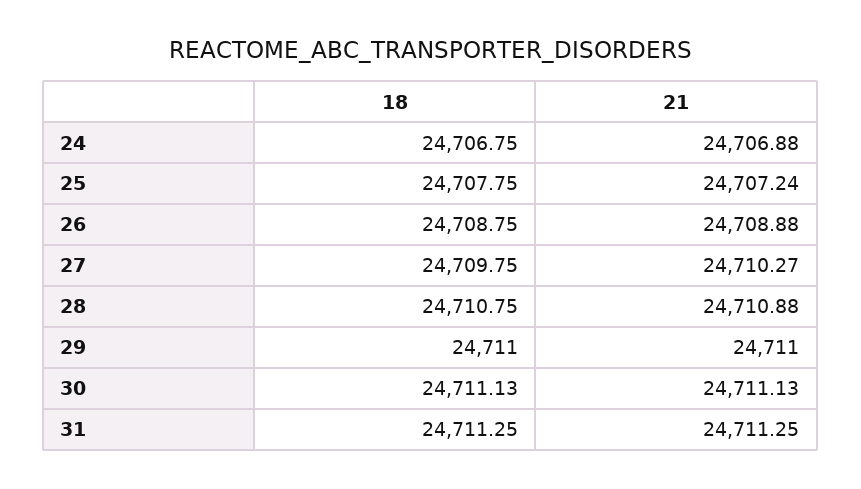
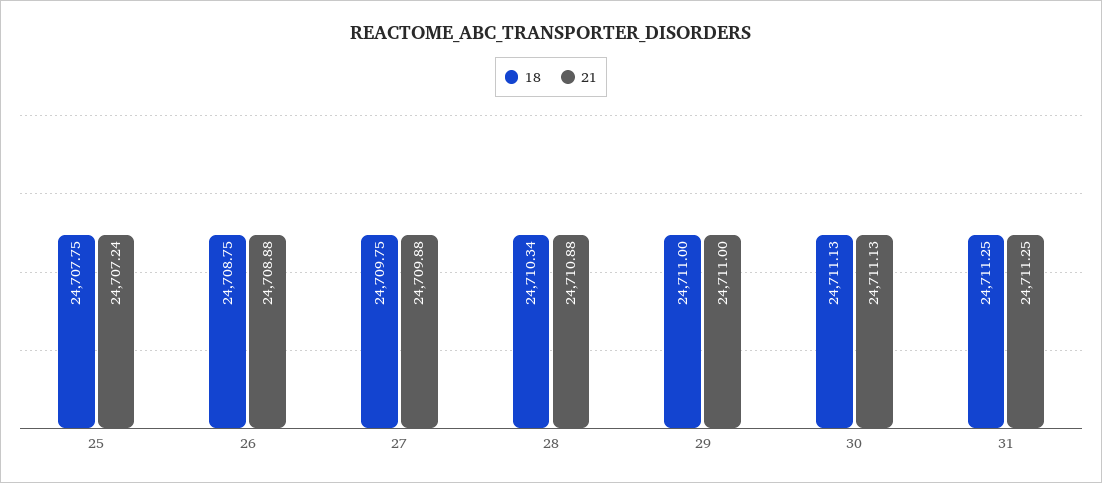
18, 24: 24706.75 -> none
21, 24: 24706.88 -> none
21, 27: 24710.27 -> 24709.88
18, 28: 24710.75 -> 24710.34

